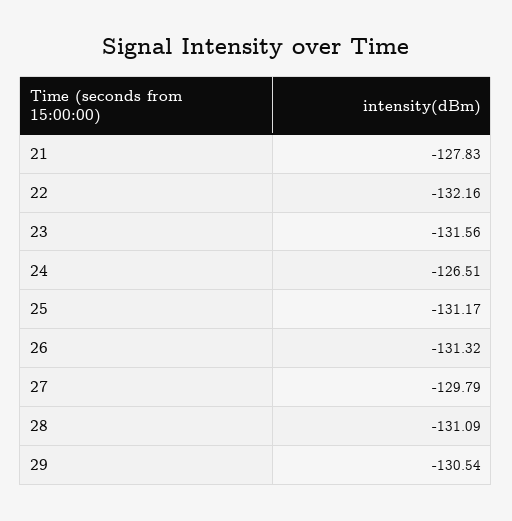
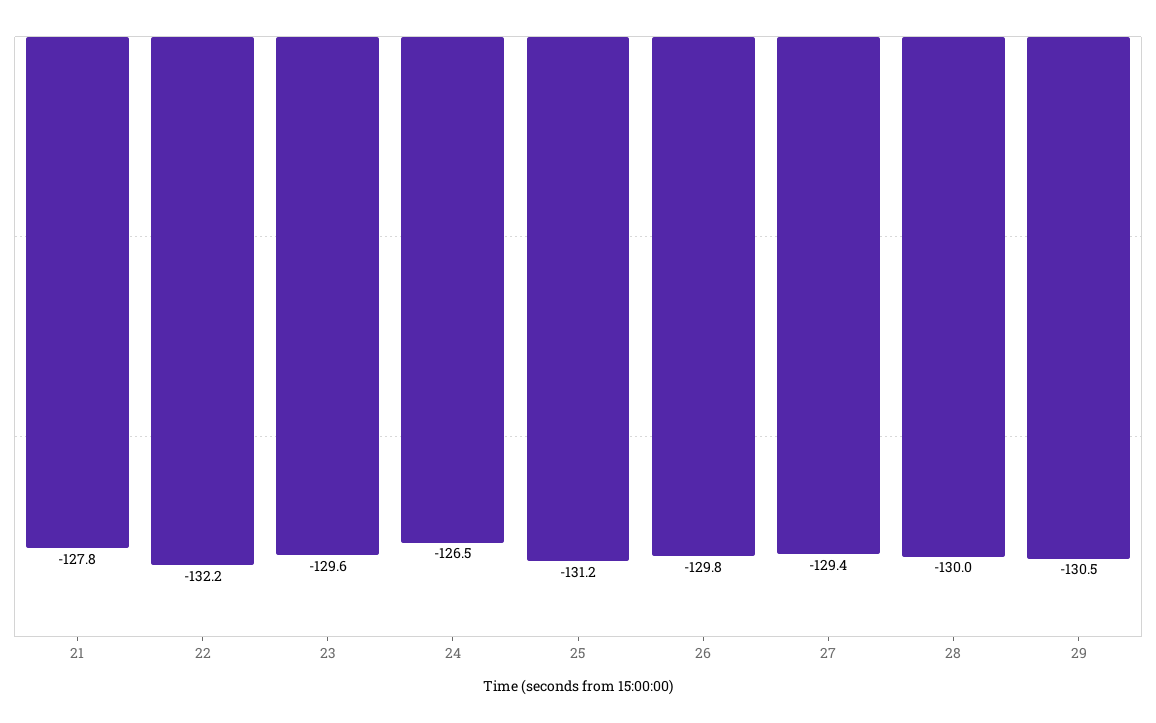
23: -131.56 -> -129.6
26: -131.32 -> -129.8
27: -129.79 -> -129.4
28: -131.09 -> -130

